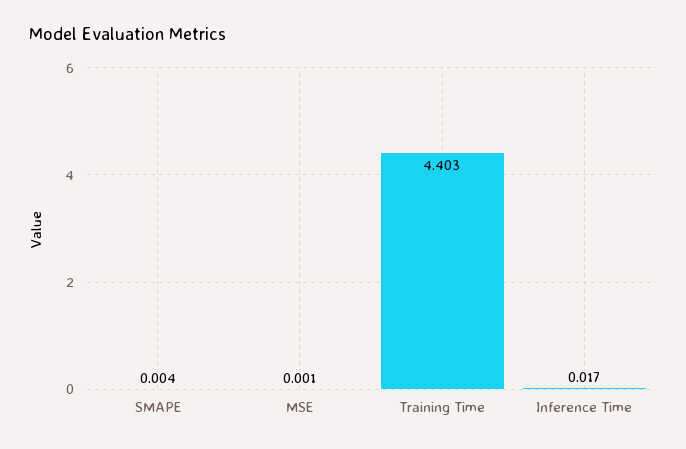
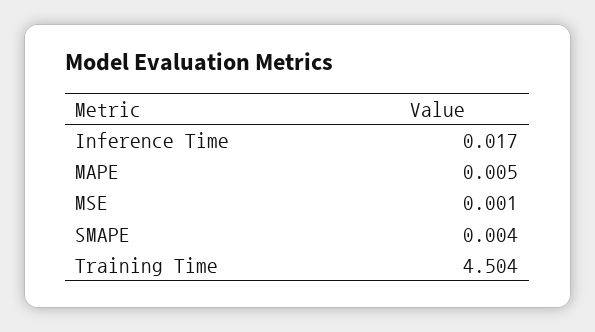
Training Time: 4.403 -> 4.504
MAPE: none -> 0.005

